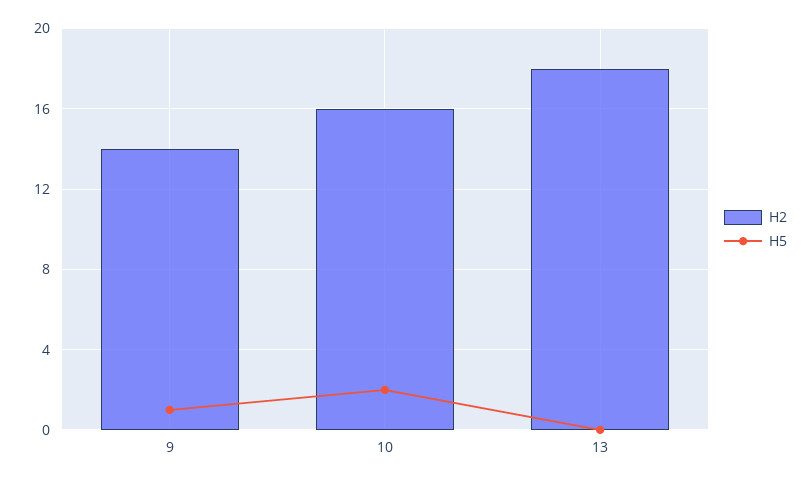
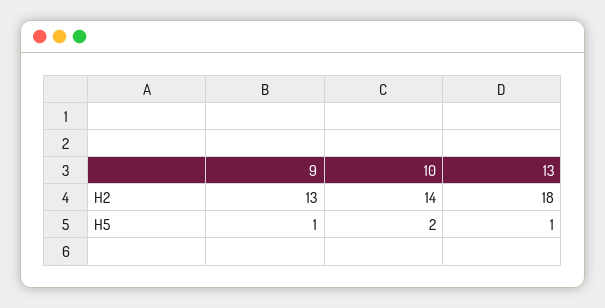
H2, 9: 14 -> 13
H2, 10: 16 -> 14
H5, 13: 0 -> 1

